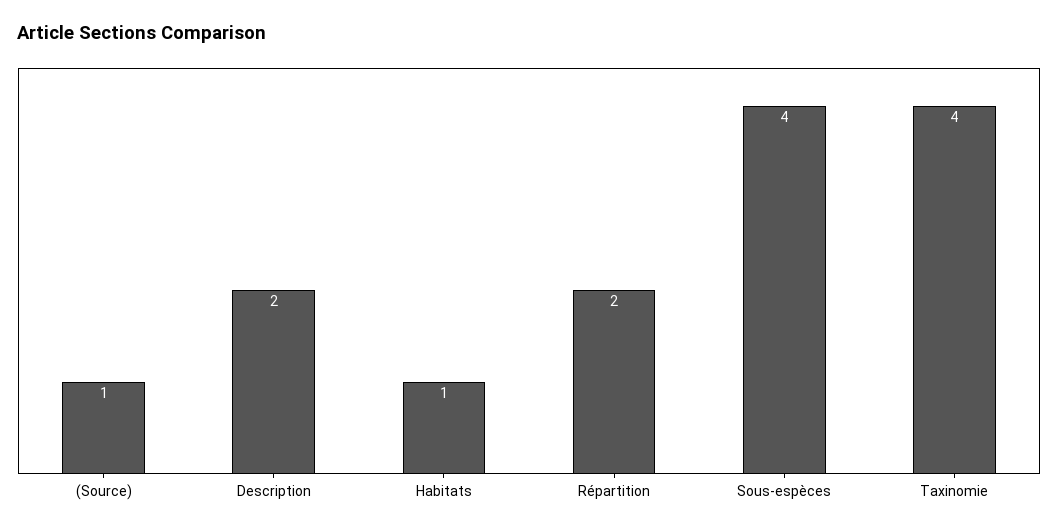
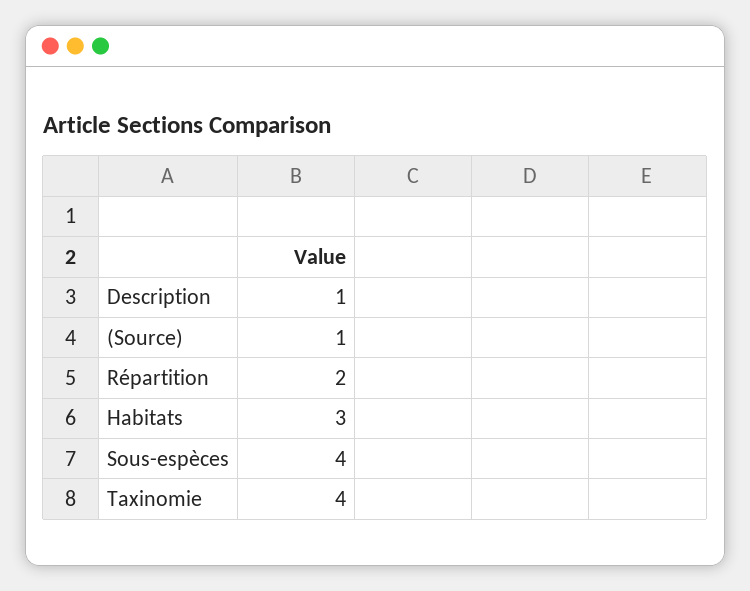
Description: 2 -> 1
Habitats: 1 -> 3

